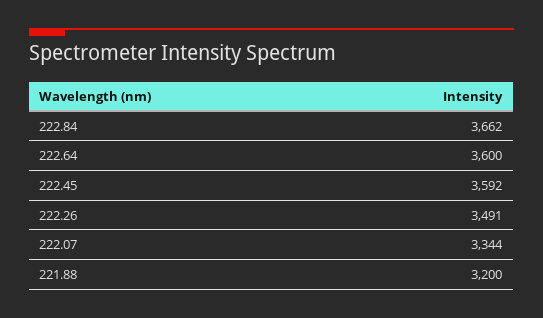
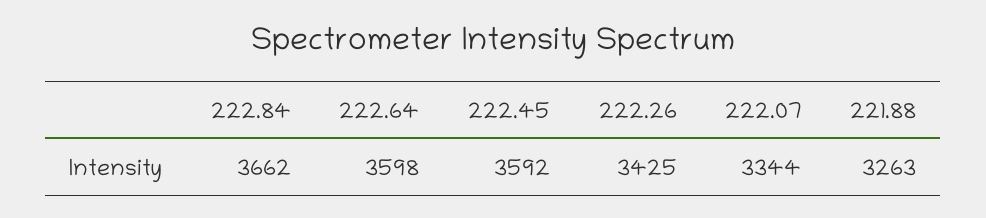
222.64: 3600 -> 3598
222.26: 3491 -> 3425
221.88: 3200 -> 3263

